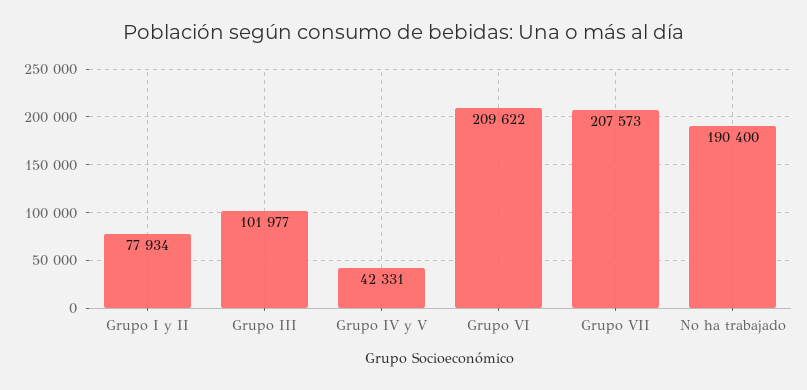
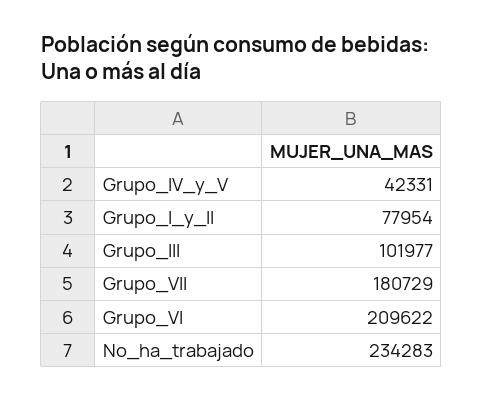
Grupo I y II: 77934 -> 77954
Grupo VII: 207573 -> 180729
No ha trabajado: 190400 -> 234283

